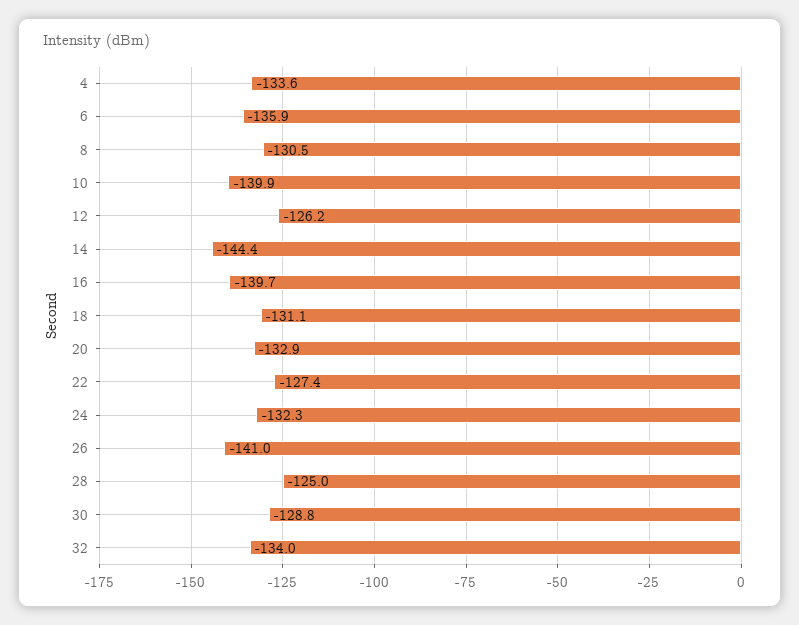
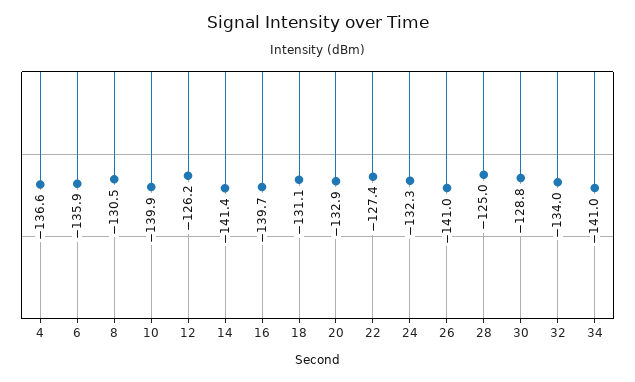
4: -133.6 -> -136.6
14: -144.4 -> -141.4
34: none -> -141

